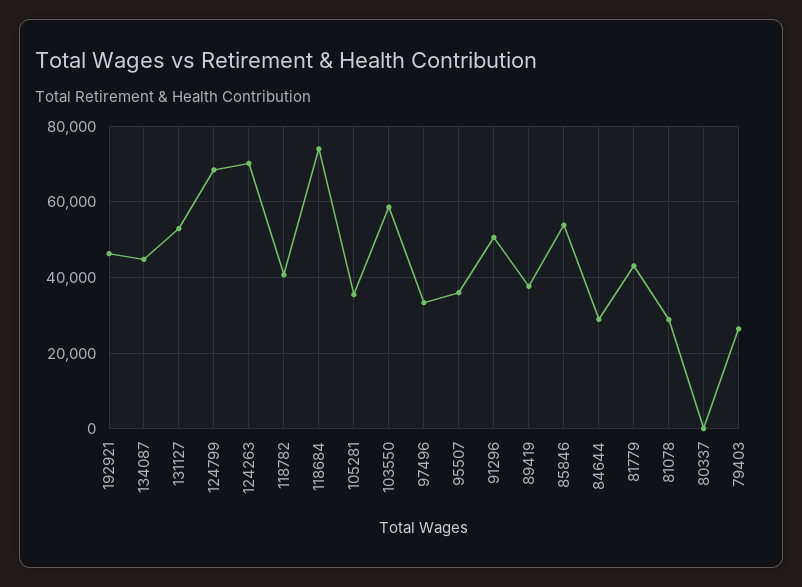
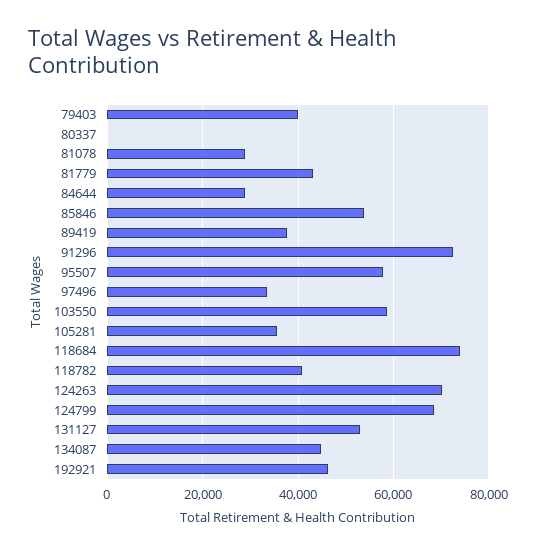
95507: 36000 -> 58000
91296: 50000 -> 72000
79403: 26000 -> 40000

